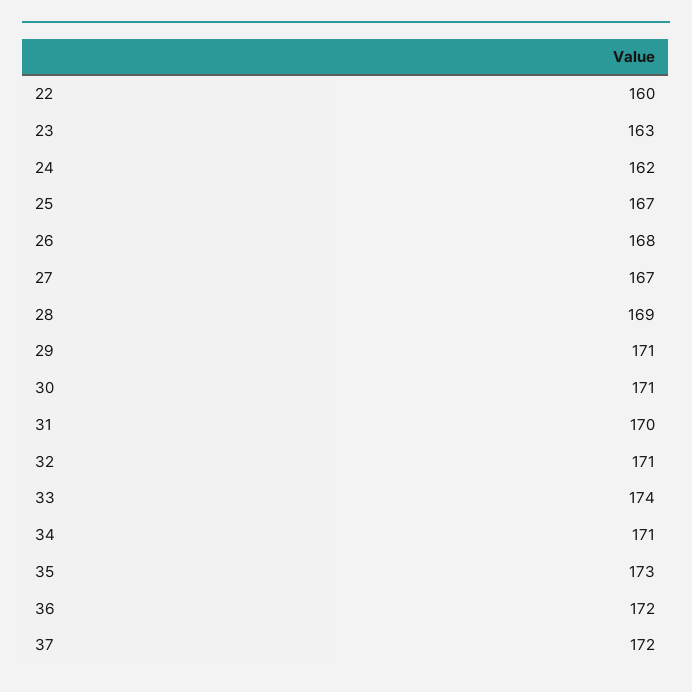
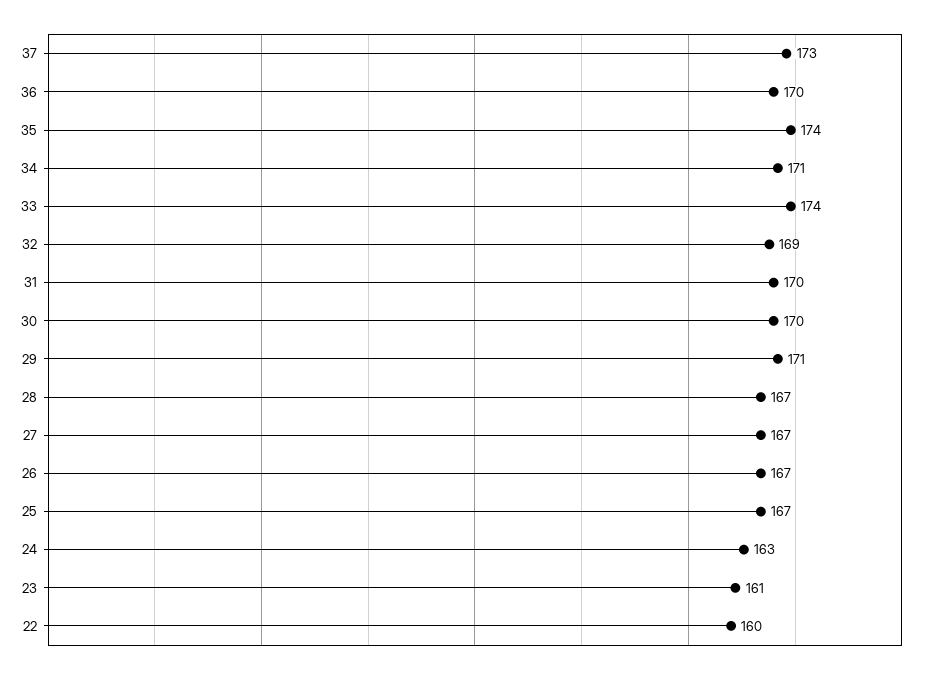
23: 163 -> 161
24: 162 -> 163
26: 168 -> 167
28: 169 -> 167
30: 171 -> 170
32: 171 -> 169
35: 173 -> 174
36: 172 -> 170
37: 172 -> 173

